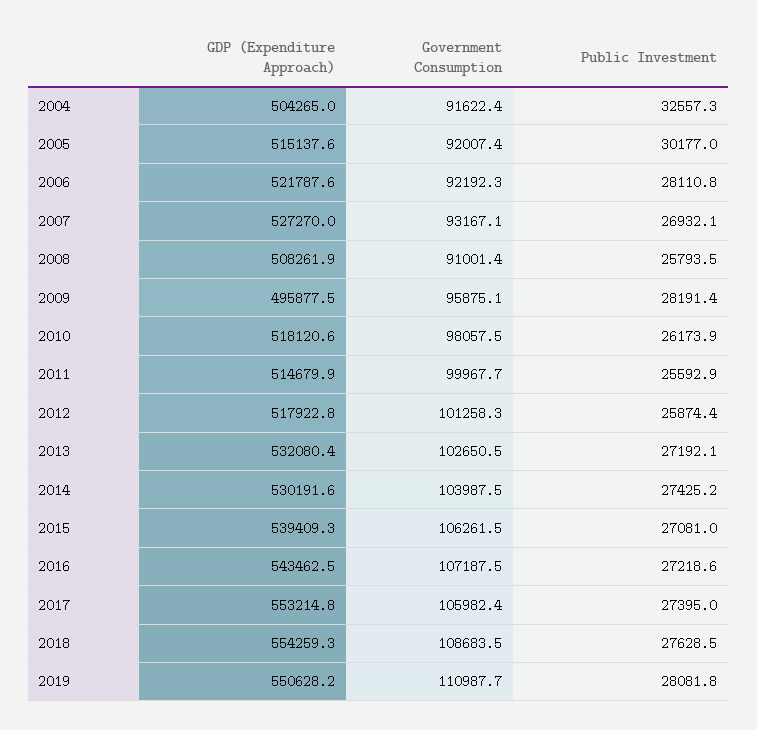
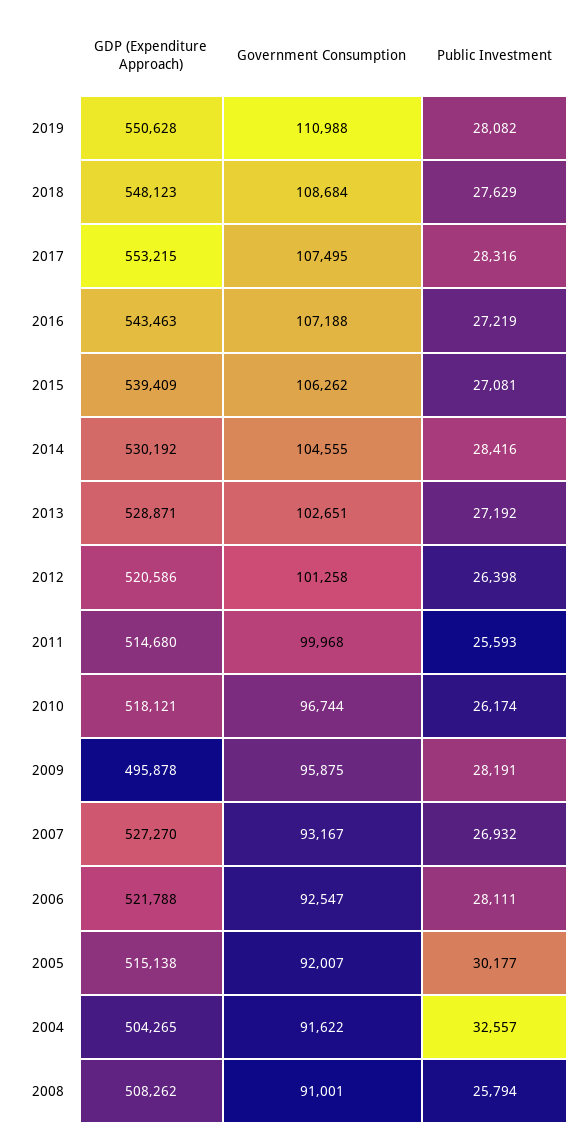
Government Consumption, 2006: 92192.3 -> 92547
Government Consumption, 2010: 98057.5 -> 96744
GDP (Expenditure Approach), 2012: 517922.8 -> 520586
Public Investment, 2012: 25874.4 -> 26398
GDP (Expenditure Approach), 2013: 532080.4 -> 528871
Government Consumption, 2014: 103987.5 -> 104555
Public Investment, 2014: 27425.2 -> 28416
Government Consumption, 2017: 105982.4 -> 107495
Public Investment, 2017: 27395 -> 28316
GDP (Expenditure Approach), 2018: 554259.3 -> 548123

